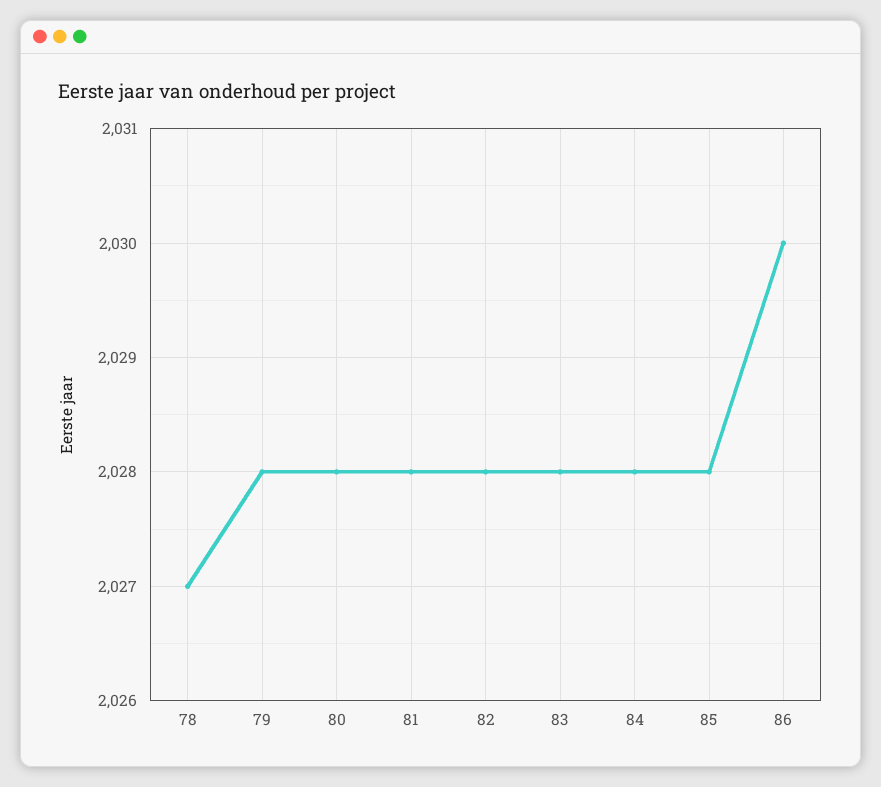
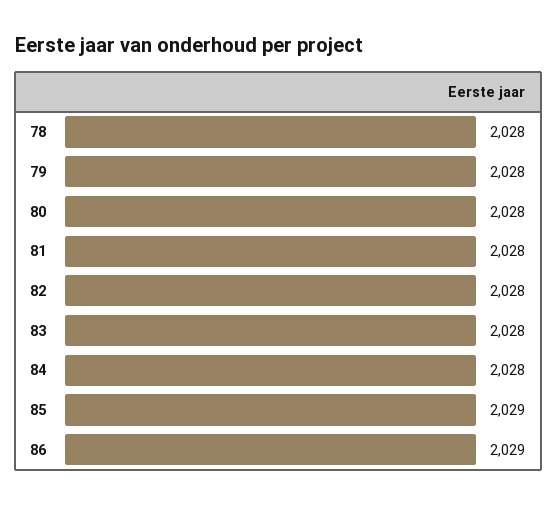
78: 2027 -> 2028
85: 2028 -> 2029
86: 2030 -> 2029

